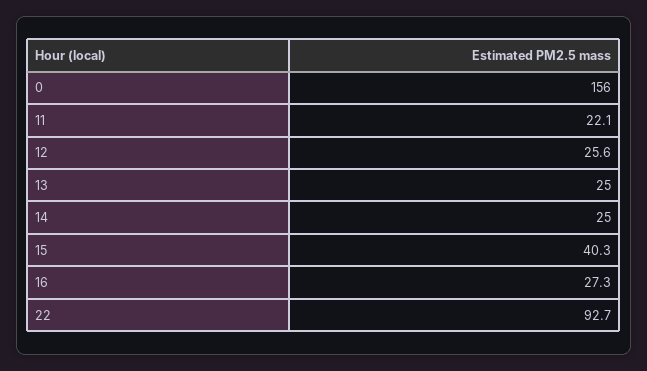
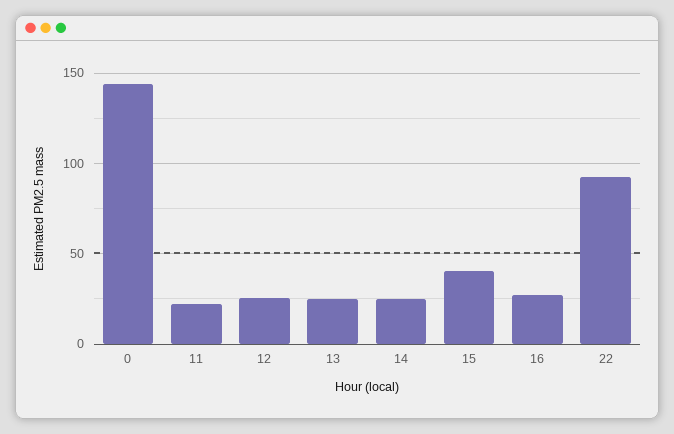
0: 156 -> 145

